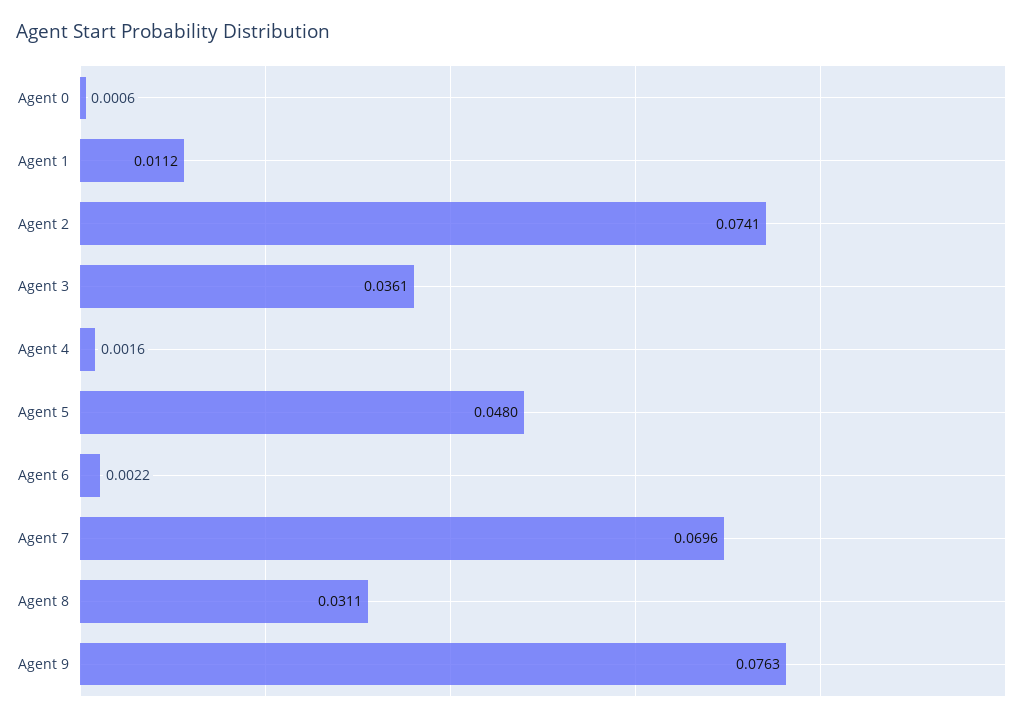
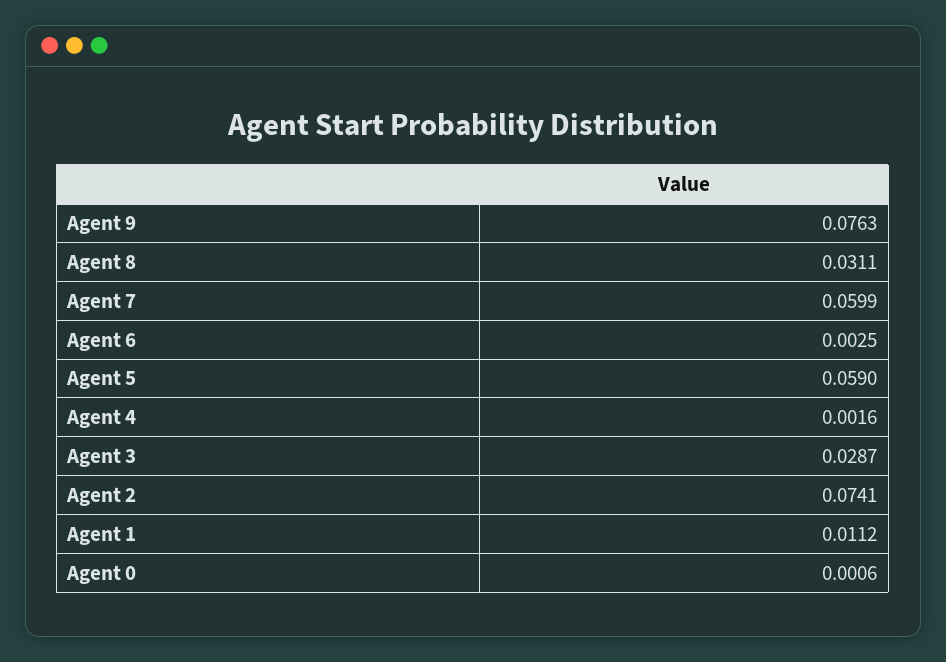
Agent 3: 0.0361 -> 0.0287
Agent 5: 0.048 -> 0.059
Agent 6: 0.0022 -> 0.0025
Agent 7: 0.0696 -> 0.0599

